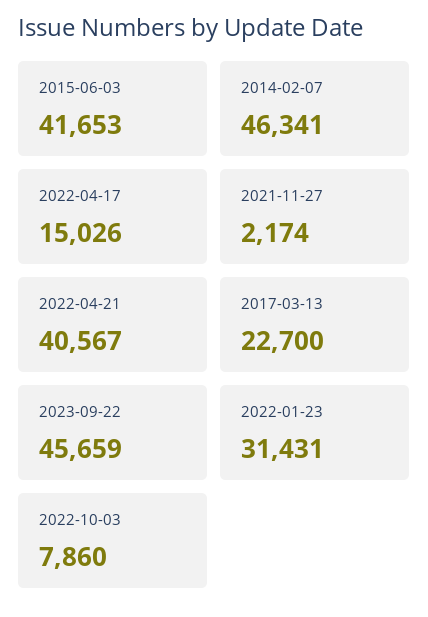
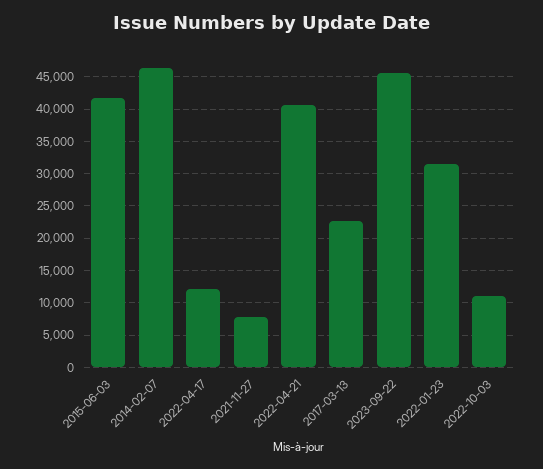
2022-04-17: 15026 -> 12000
2021-11-27: 2174 -> 8000
2022-10-03: 7860 -> 11000

